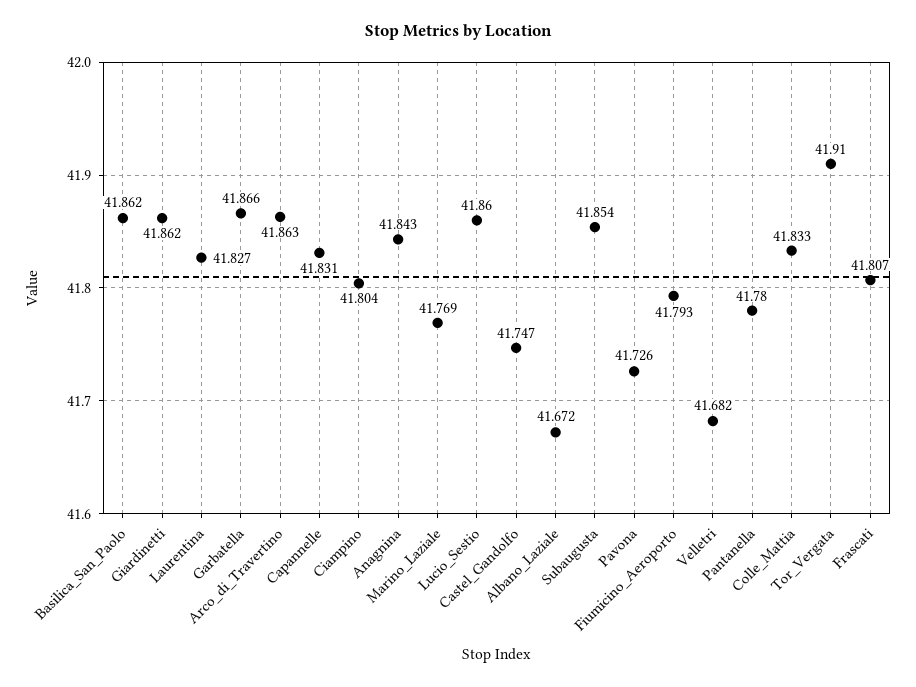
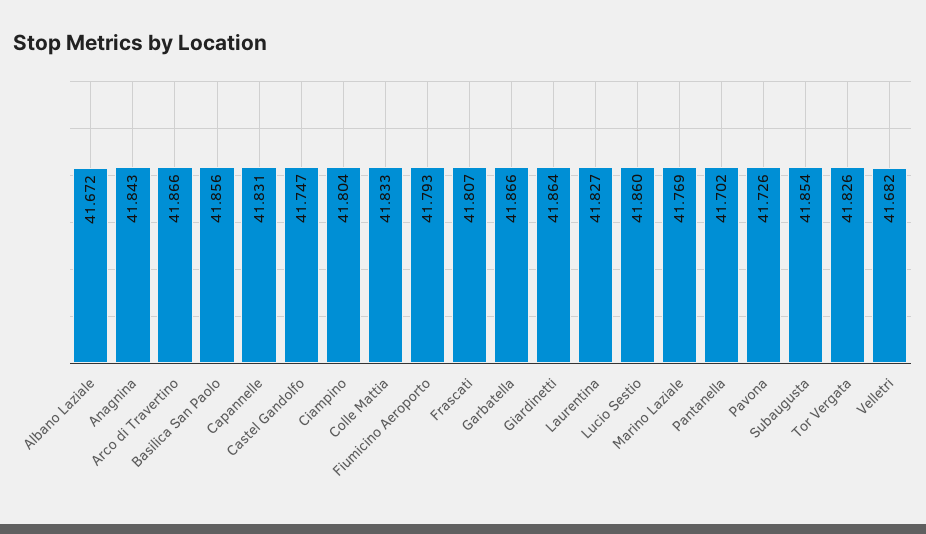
Basilica_San_Paolo: 41.862 -> 41.856
Giardinetti: 41.862 -> 41.864
Arco_di_Travertino: 41.863 -> 41.866
Pantanella: 41.78 -> 41.702
Tor_Vergata: 41.91 -> 41.826

